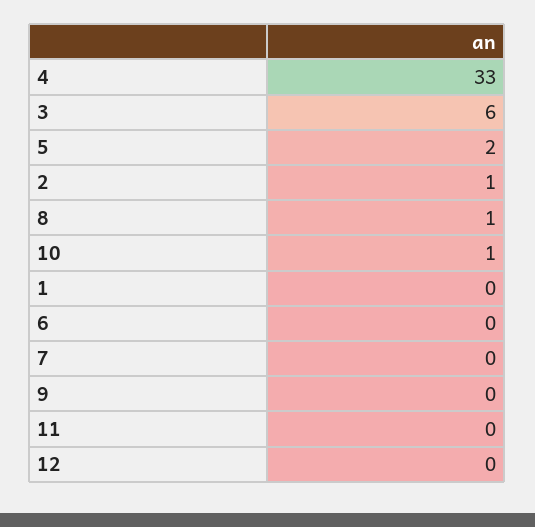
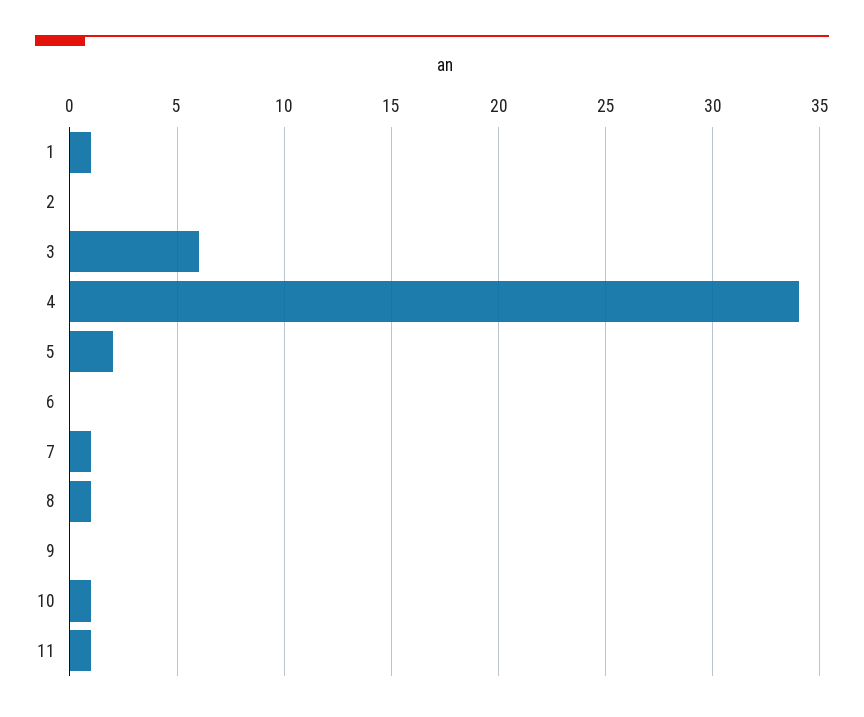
4: 33 -> 34
2: 1 -> 0
1: 0 -> 1
7: 0 -> 1
11: 0 -> 1
12: 0 -> none

